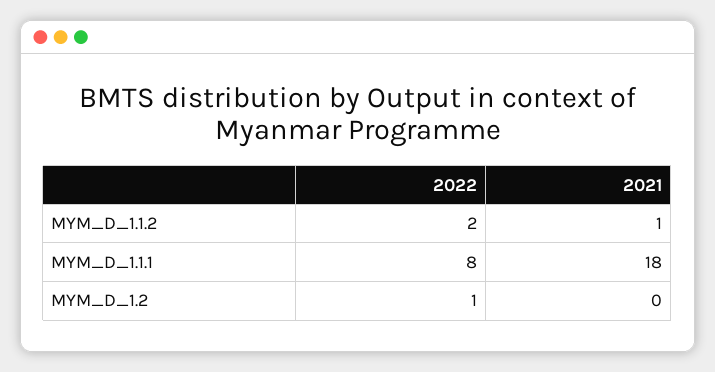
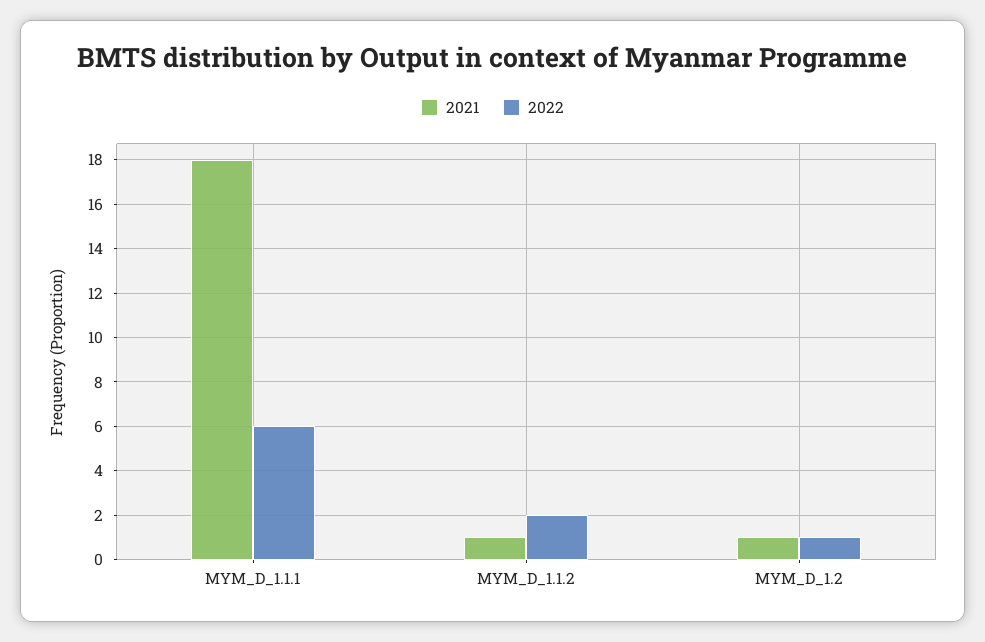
2022, MYM_D_1.1.1: 8 -> 6
2021, MYM_D_1.2: 0 -> 1

